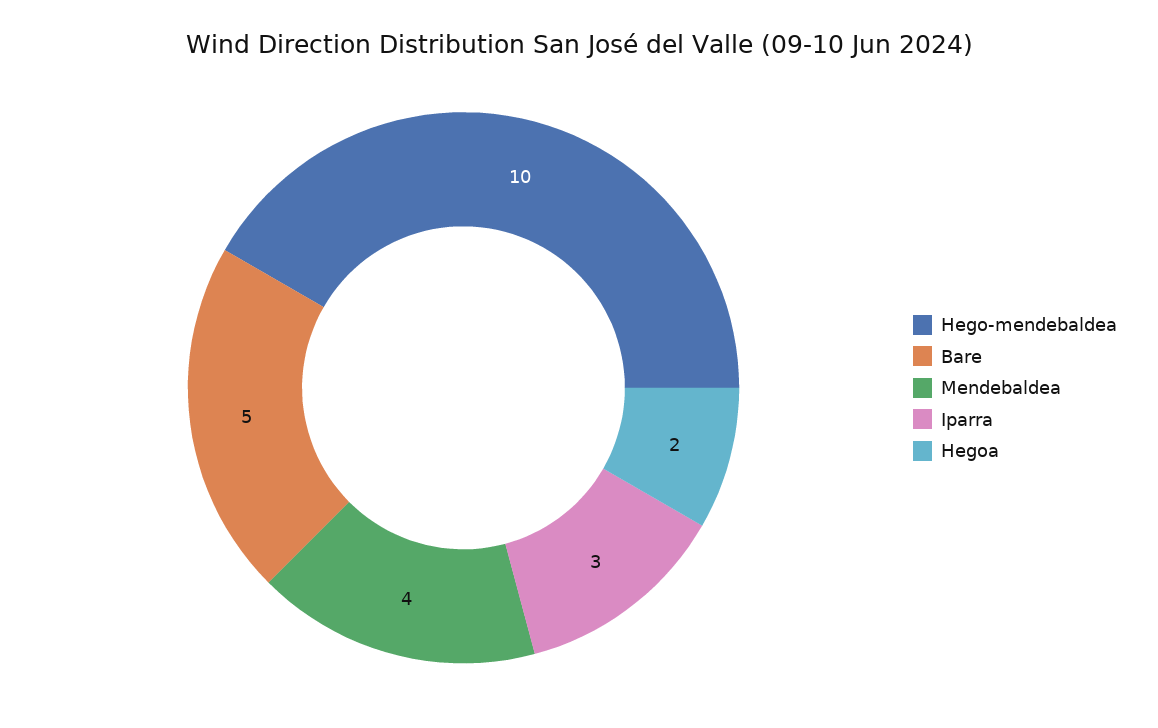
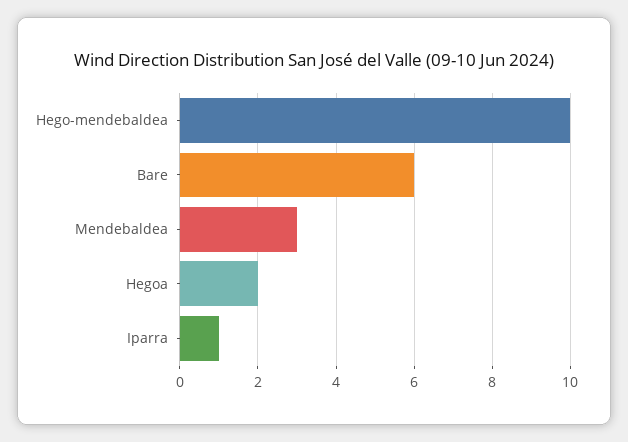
Bare: 5 -> 6
Mendebaldea: 4 -> 3
Iparra: 3 -> 1

